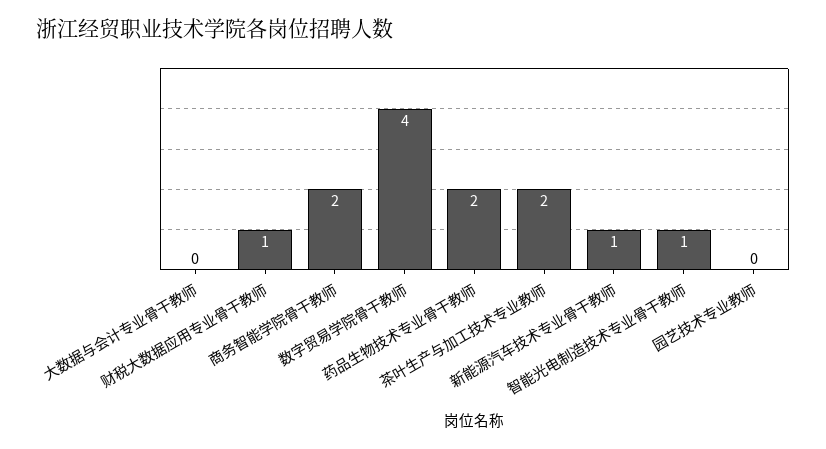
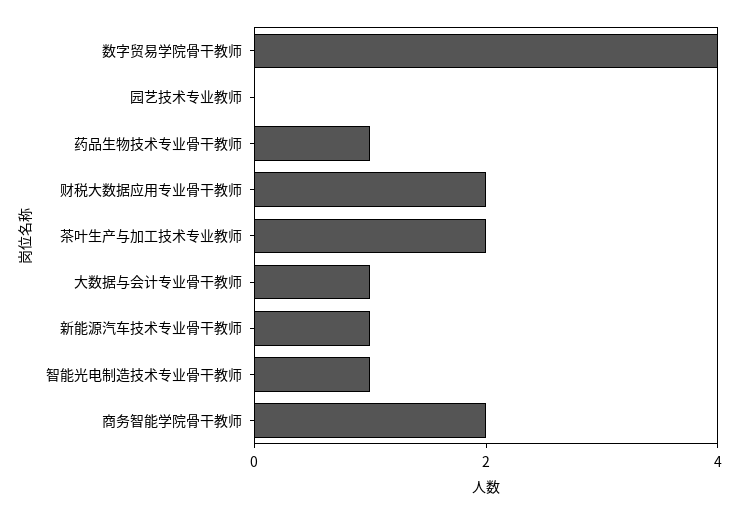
大数据与会计专业骨干教师: 0 -> 1
财税大数据应用专业骨干教师: 1 -> 2
药品生物技术专业骨干教师: 2 -> 1

